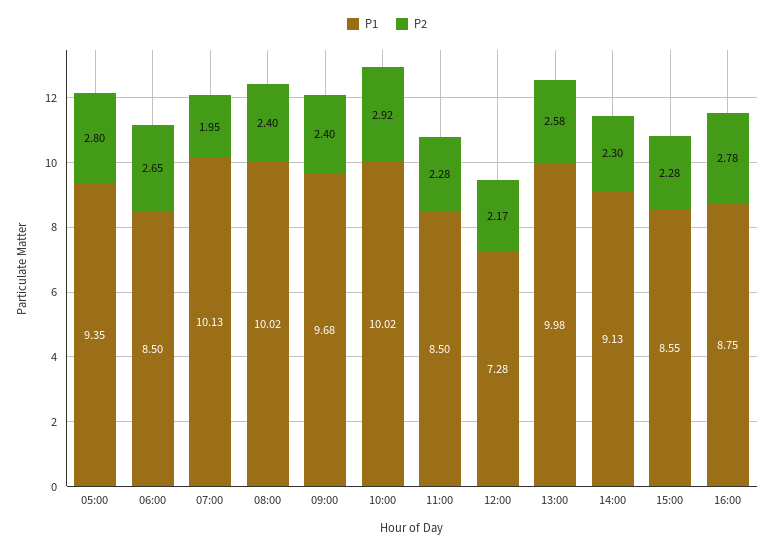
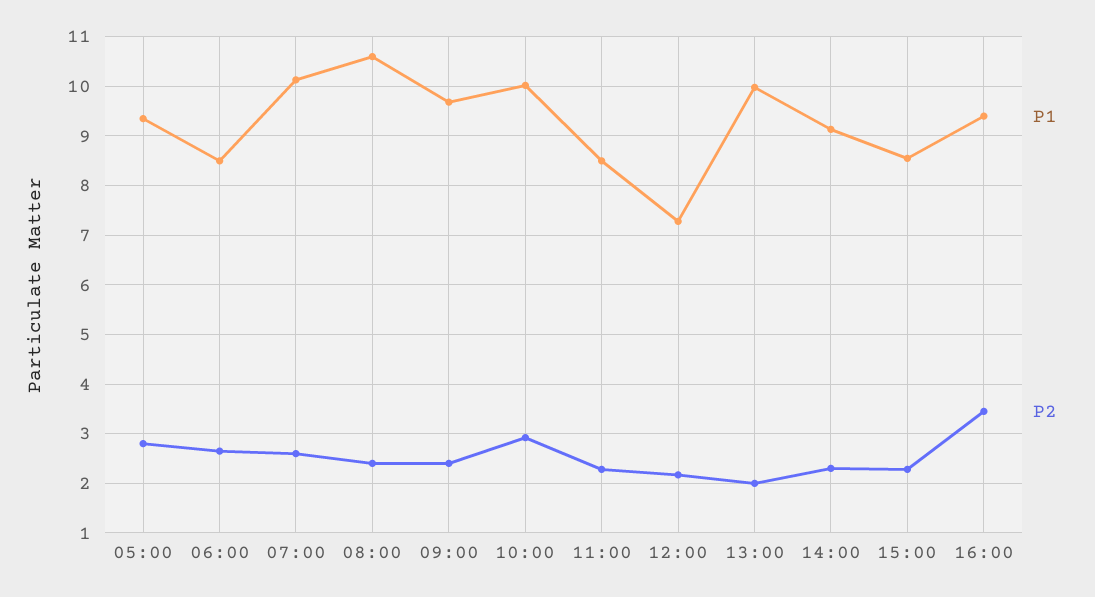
P2, 07:00: 1.95 -> 2.6
P1, 08:00: 10.02 -> 10.6
P2, 13:00: 2.58 -> 2
P1, 16:00: 8.75 -> 9.4
P2, 16:00: 2.78 -> 3.4

